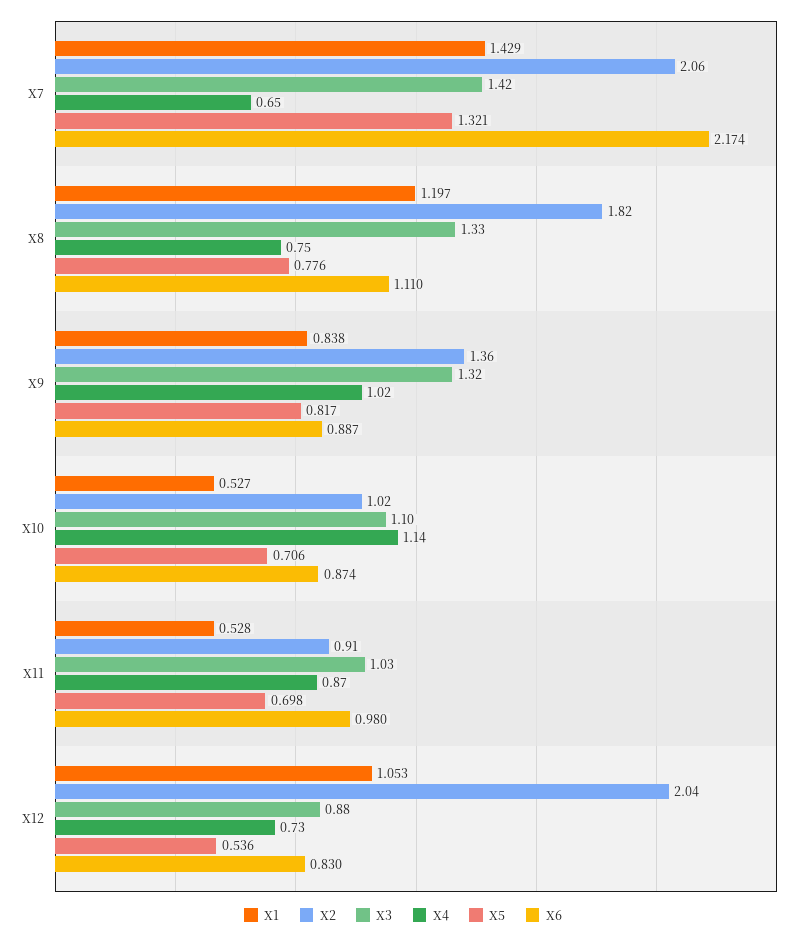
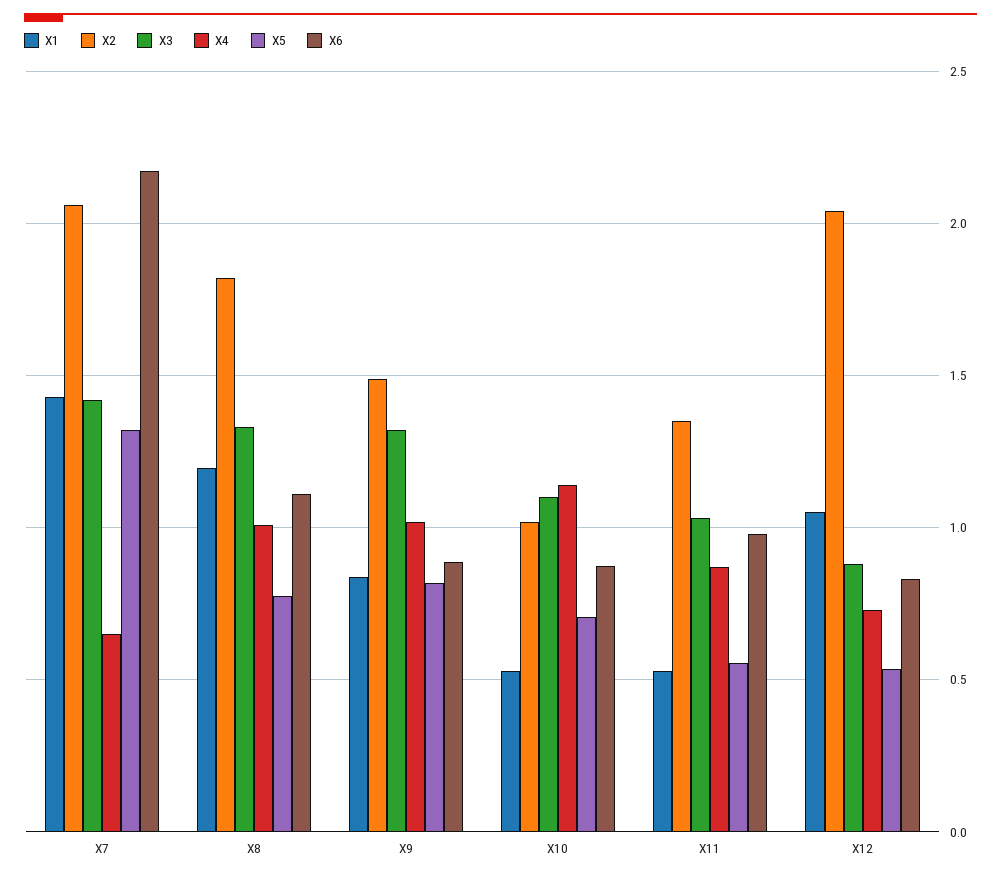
X4, X8: 0.75 -> 1
X2, X9: 1.36 -> 1.5
X2, X11: 0.91 -> 1.35
X5, X11: 0.698 -> 0.55

